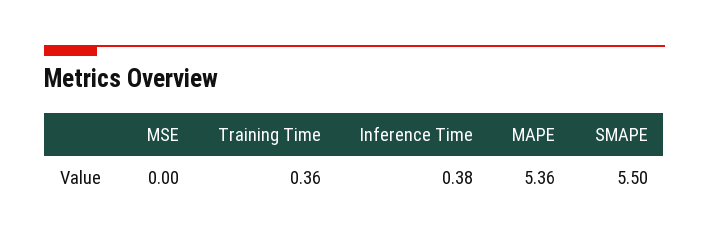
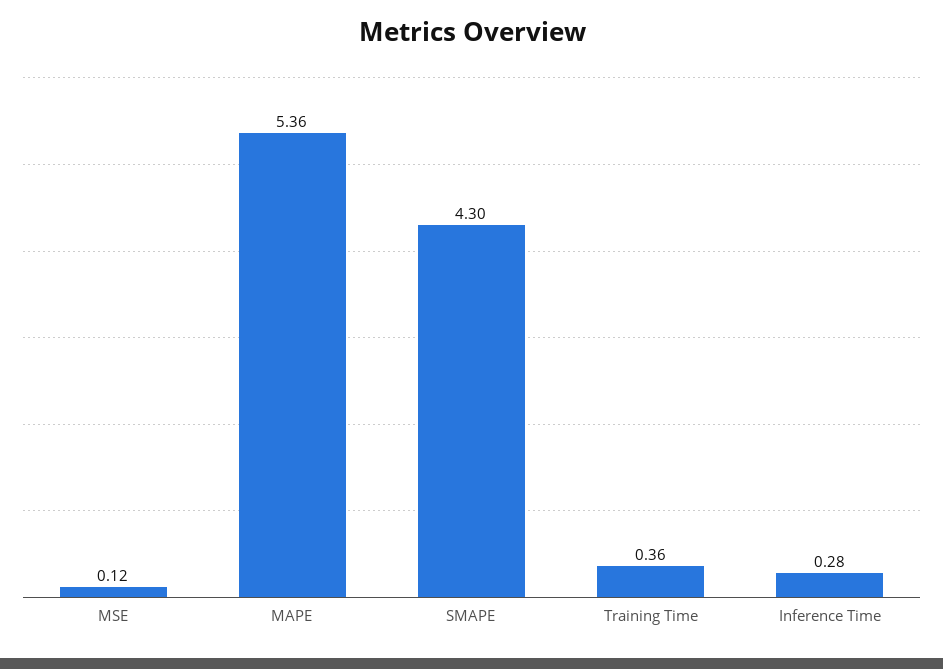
MSE: 0 -> 0.12
Inference Time: 0.38 -> 0.28
SMAPE: 5.5 -> 4.3

